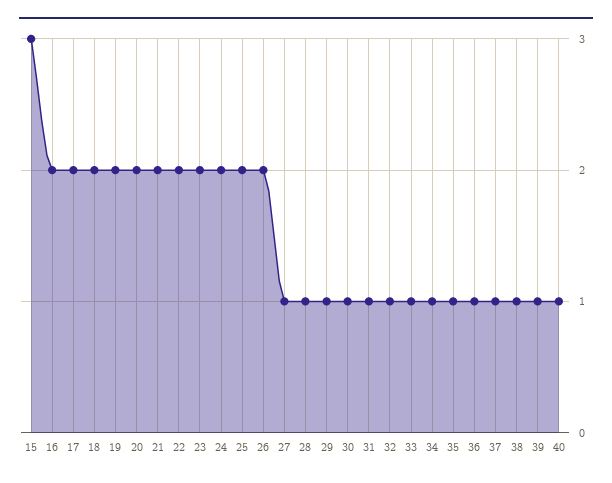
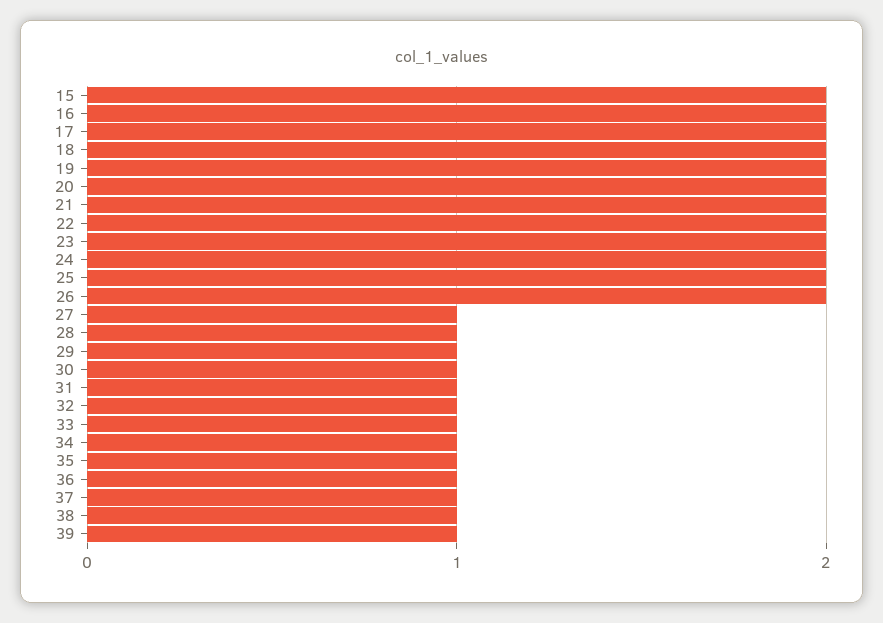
15: 3 -> 2
40: 1 -> none

